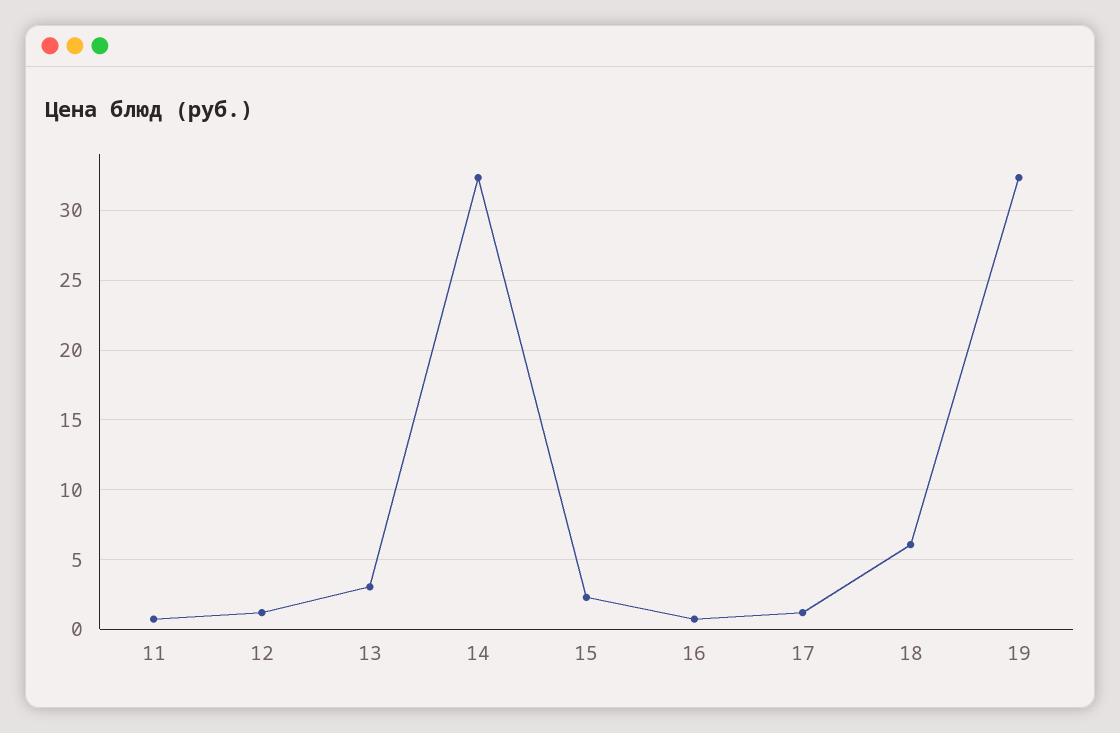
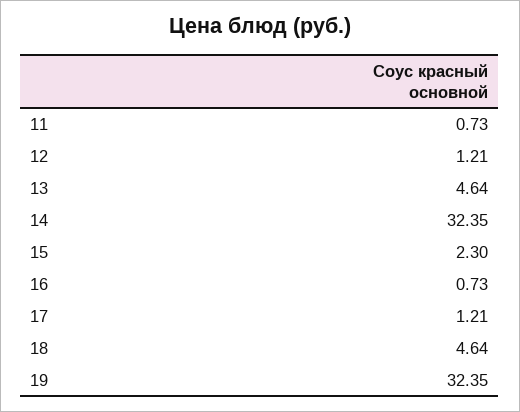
13: 3 -> 4.64
18: 6 -> 4.64

